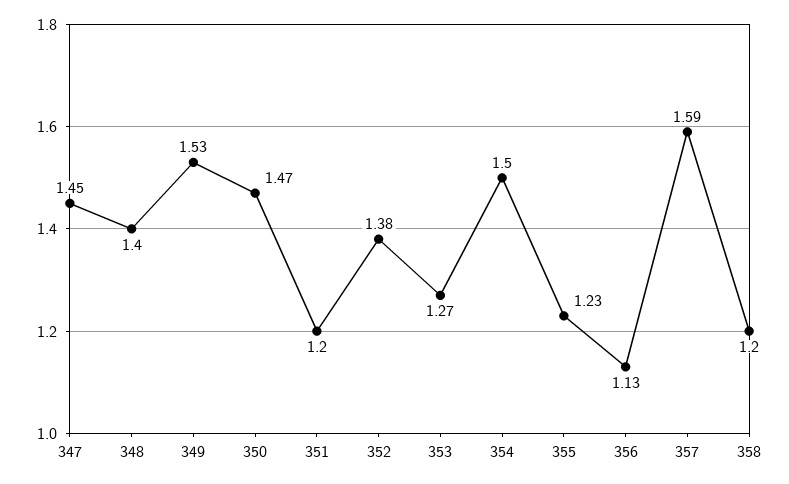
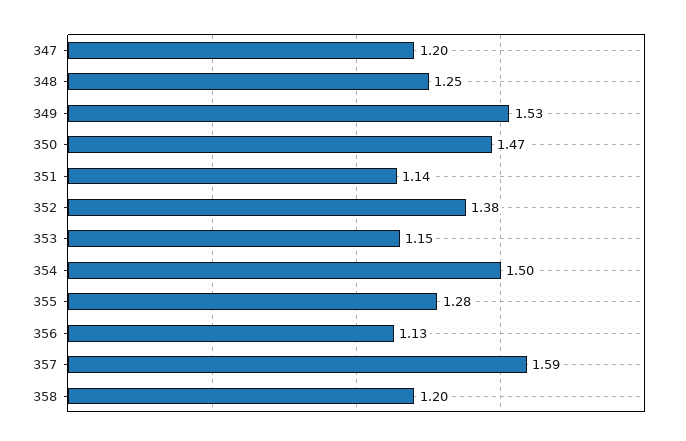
347: 1.45 -> 1.2
348: 1.4 -> 1.25
351: 1.2 -> 1.14
353: 1.27 -> 1.15
355: 1.23 -> 1.28

